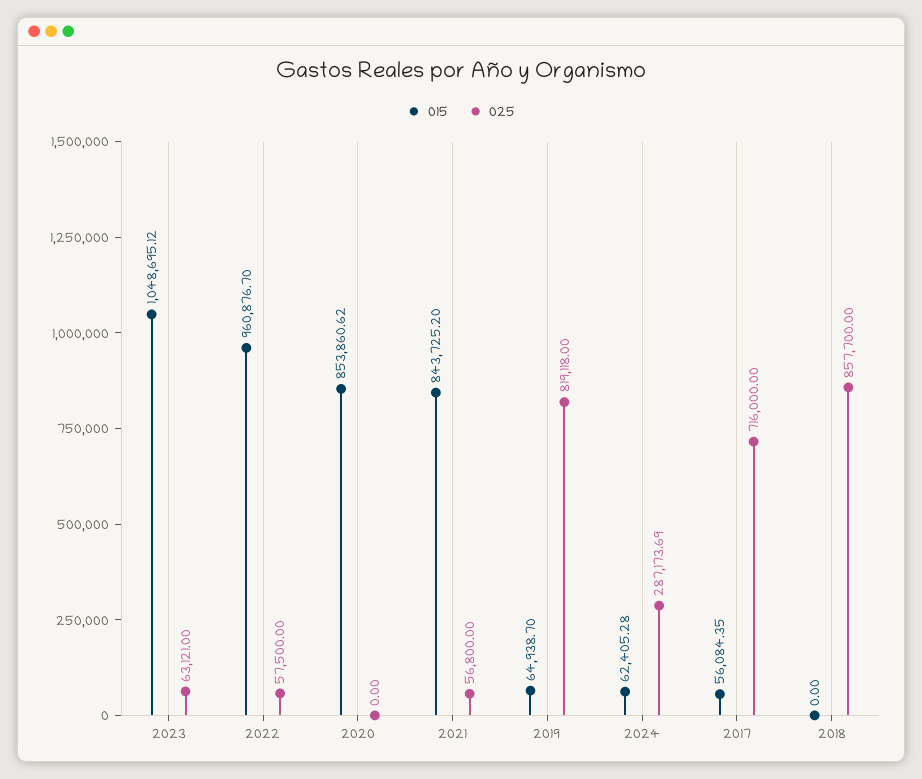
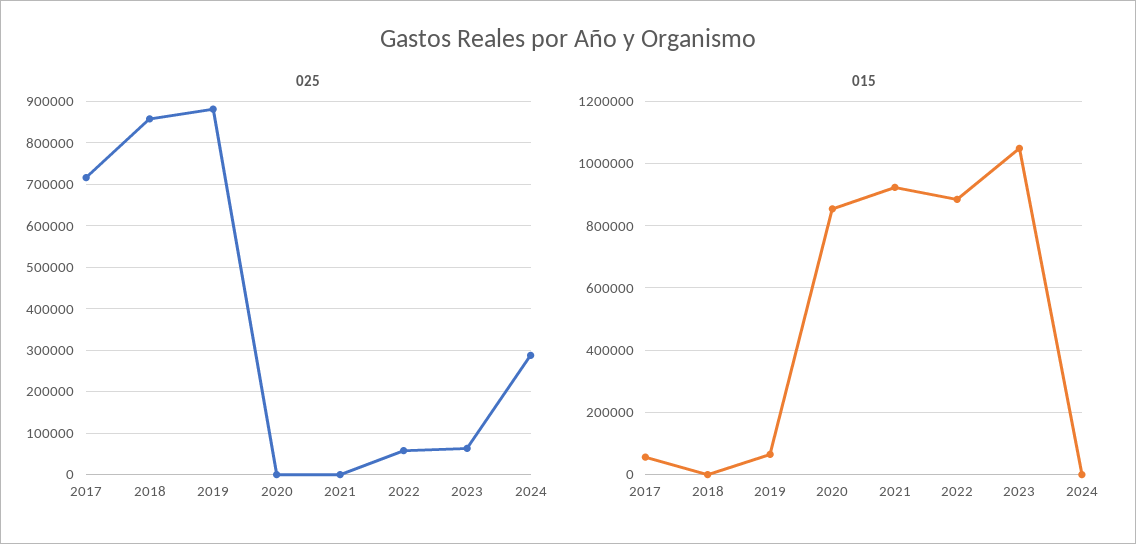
015, 2022: 960876.7 -> 880000
015, 2021: 843725.2 -> 920000
025, 2021: 56800 -> 0
025, 2019: 819118 -> 880000
015, 2024: 62405.28 -> 0

